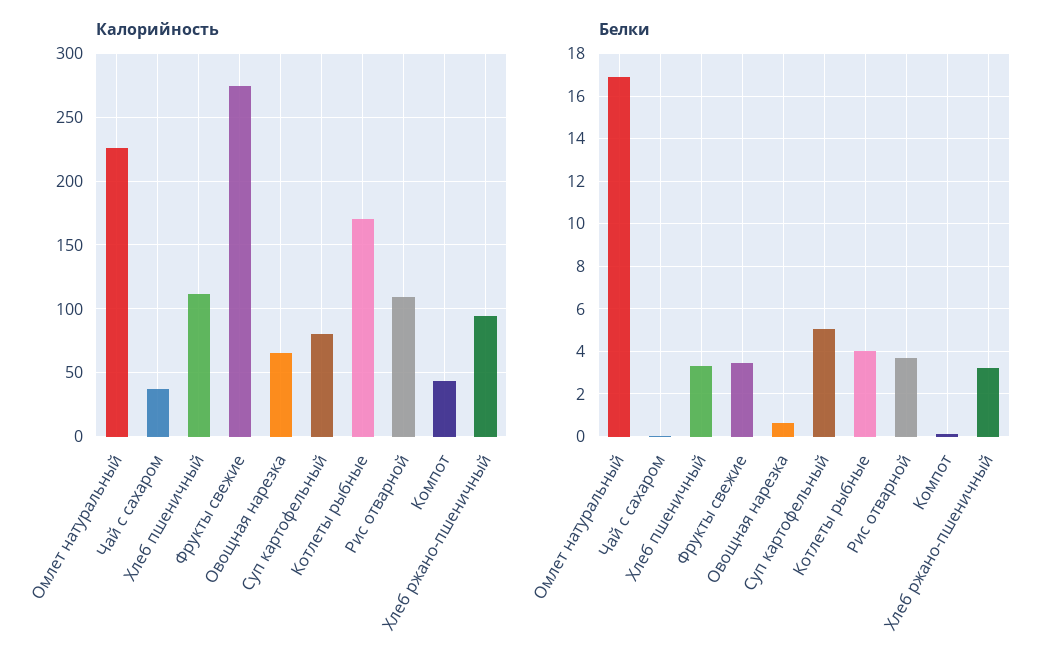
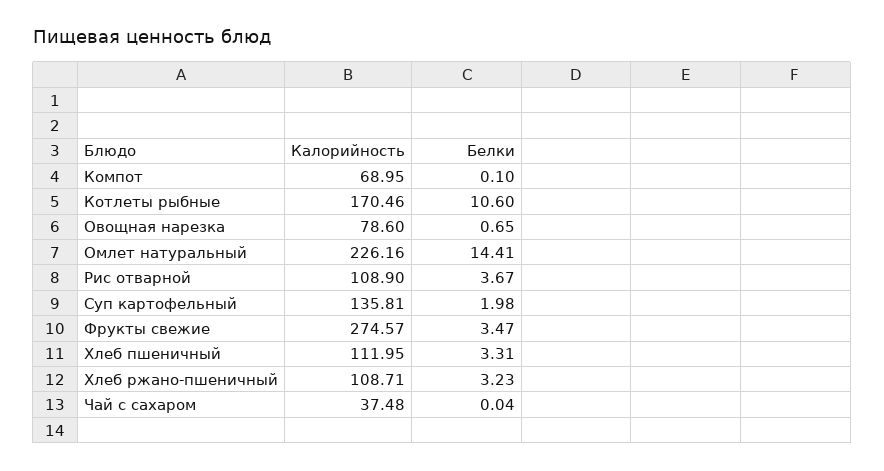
Калорийность, Овощная нарезка: 65 -> 78.6
Калорийность, Суп картофельный: 80 -> 135.81
Калорийность, Компот: 45 -> 68.95
Калорийность, Хлеб ржано-пшеничный: 95 -> 108.71
Белки, Омлет натуральный: 17 -> 14.41
Белки, Суп картофельный: 5 -> 1.98
Белки, Котлеты рыбные: 4 -> 10.6

